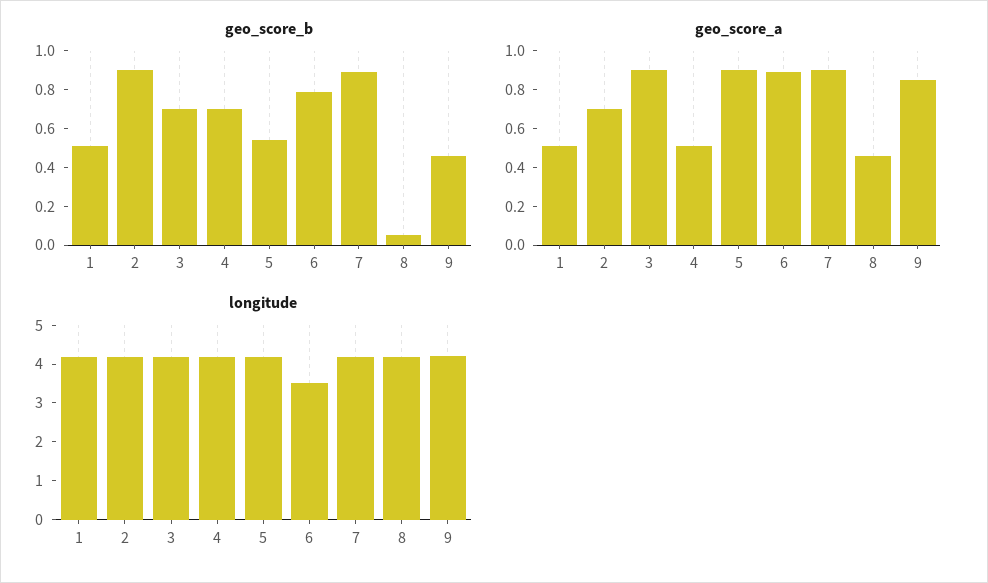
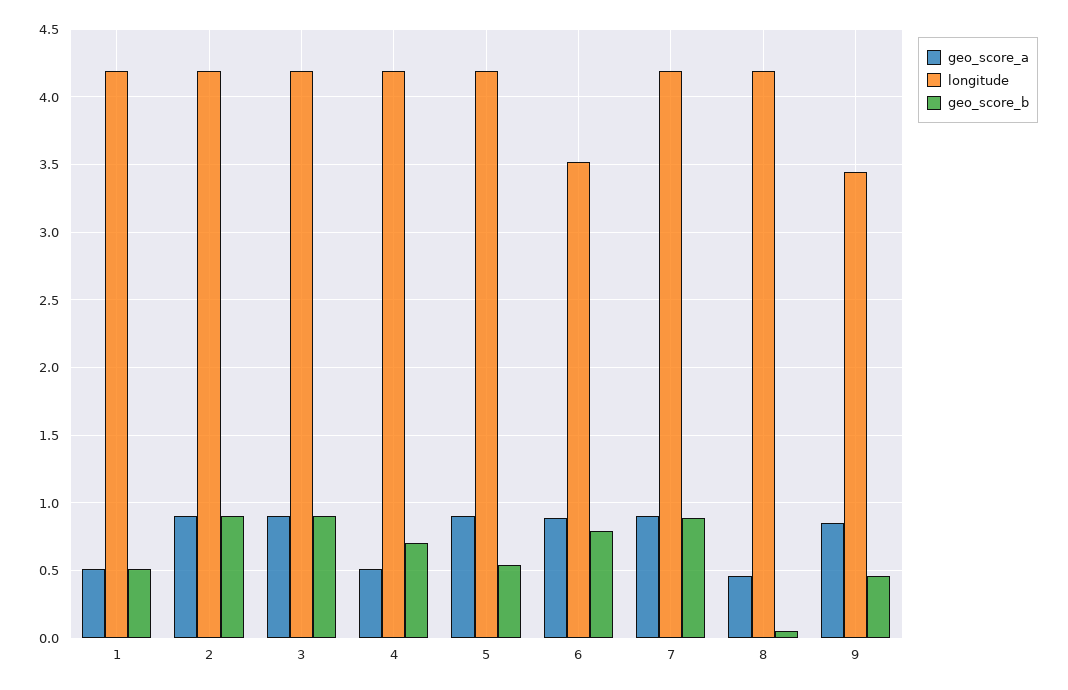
geo_score_b, 3: 0.7 -> 0.9
geo_score_a, 2: 0.7 -> 0.9
longitude, 9: 4.25 -> 3.45

